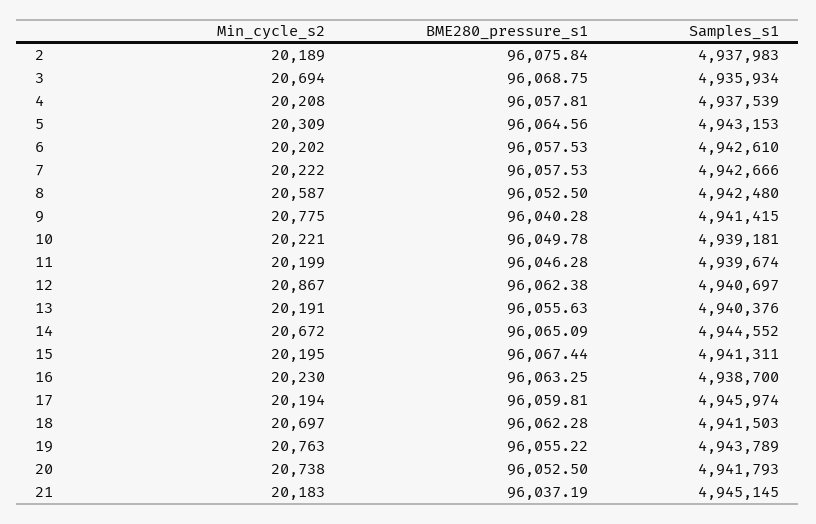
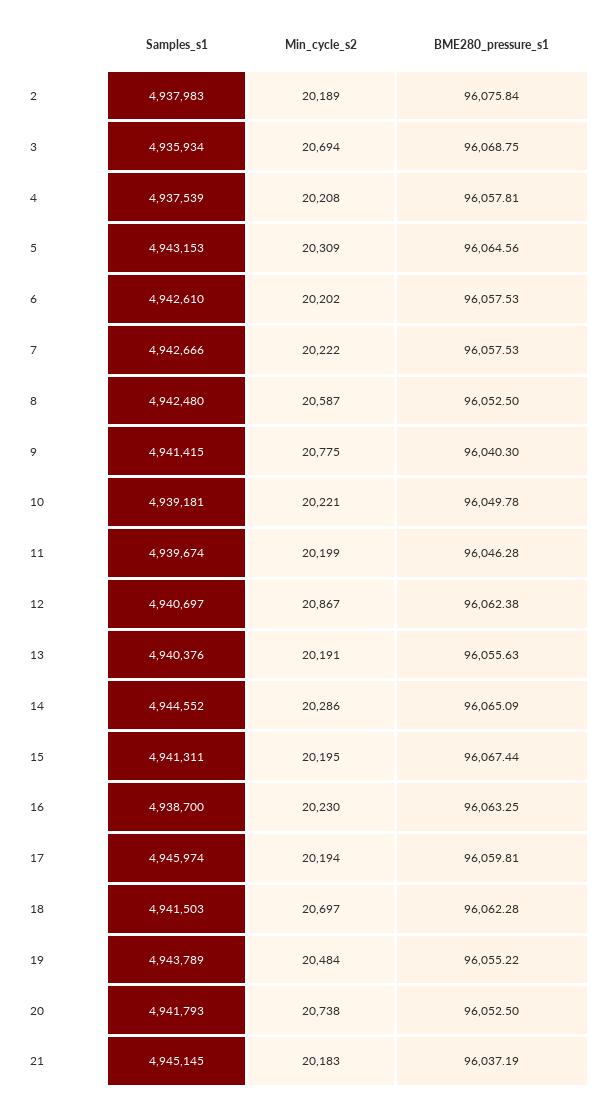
BME280_pressure_s1, 9: 96040.28 -> 96040.3
Min_cycle_s2, 14: 20672 -> 20286
Min_cycle_s2, 19: 20763 -> 20484

